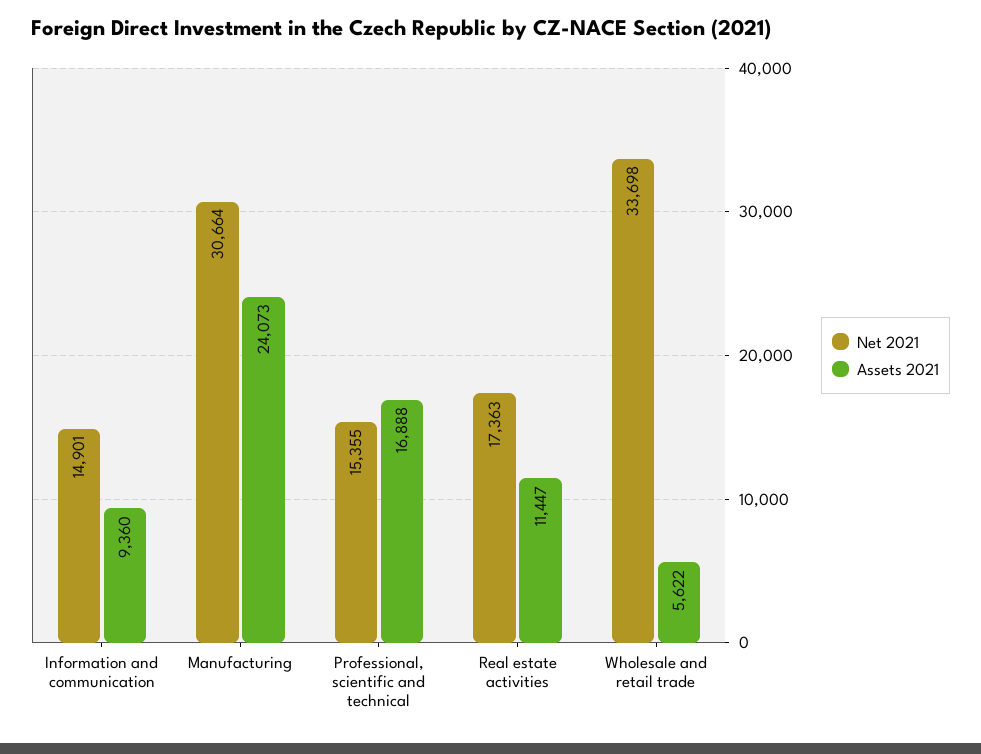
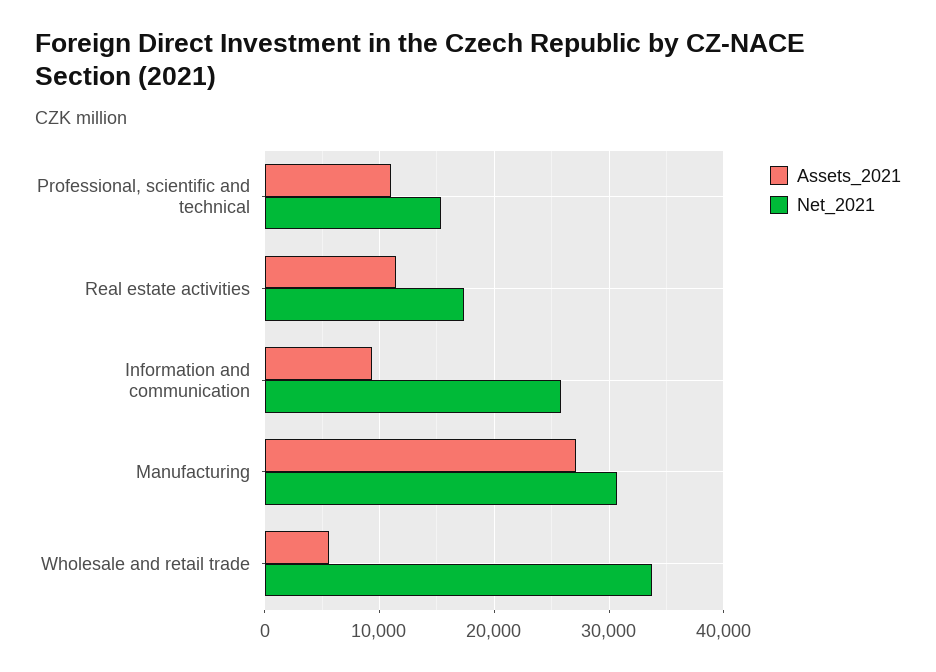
Net 2021, Information and communication: 14901 -> 26000
Assets 2021, Manufacturing: 24073 -> 27000
Assets 2021, Professional, scientific and technical: 16888 -> 11000

